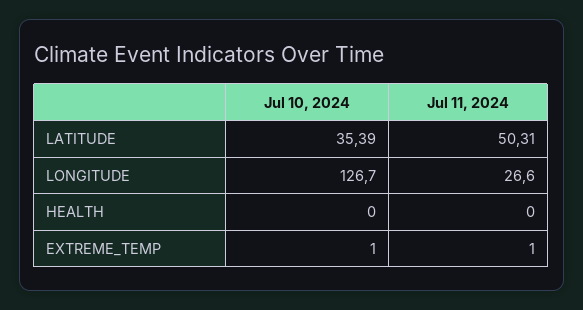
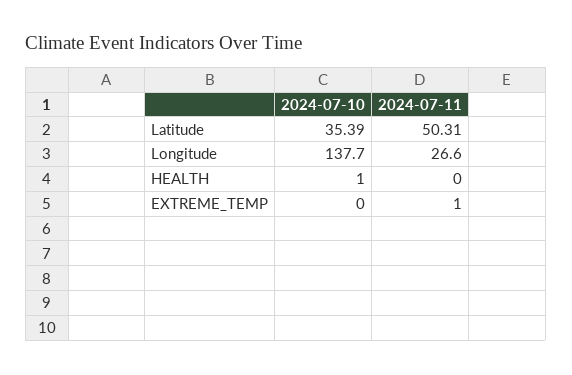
Jul 10, 2024, LONGITUDE: 126.7 -> 137.7
Jul 10, 2024, HEALTH: 0 -> 1
Jul 10, 2024, EXTREME_TEMP: 1 -> 0

